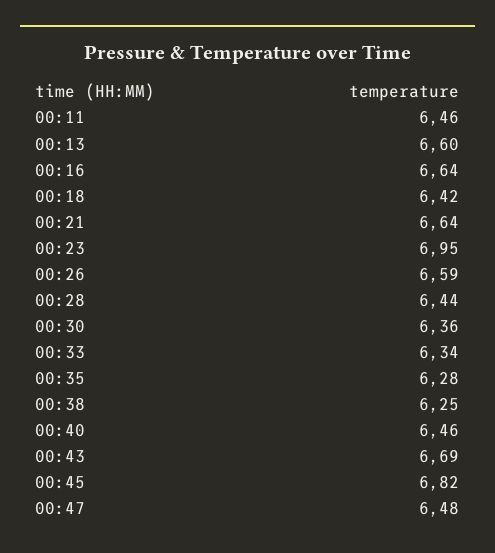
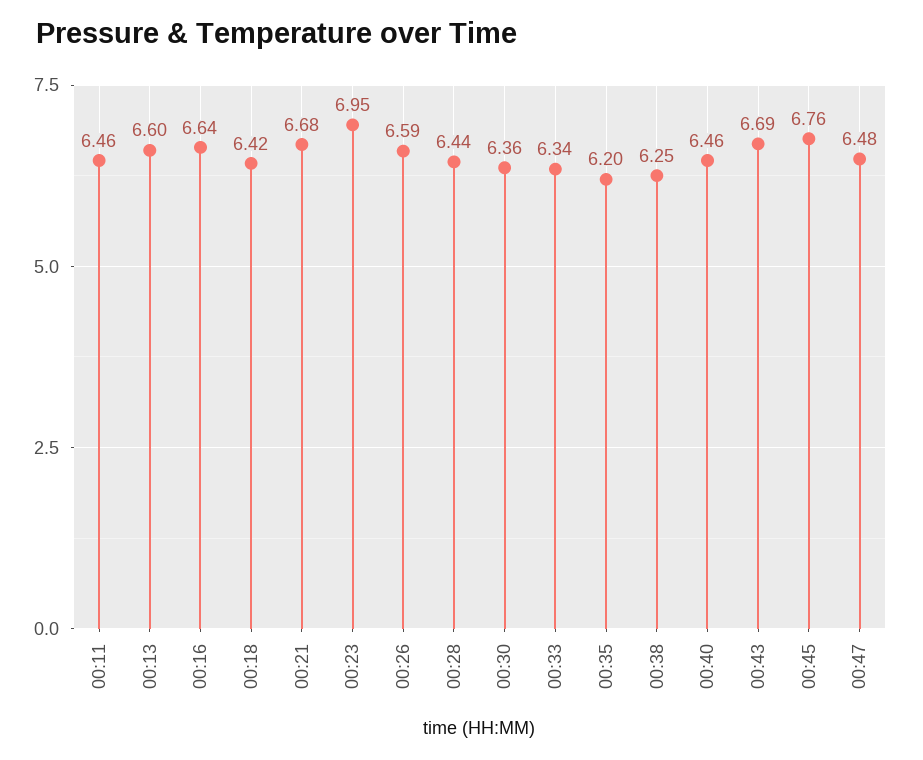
00:21: 6.64 -> 6.68
00:35: 6.28 -> 6.2
00:45: 6.82 -> 6.76

